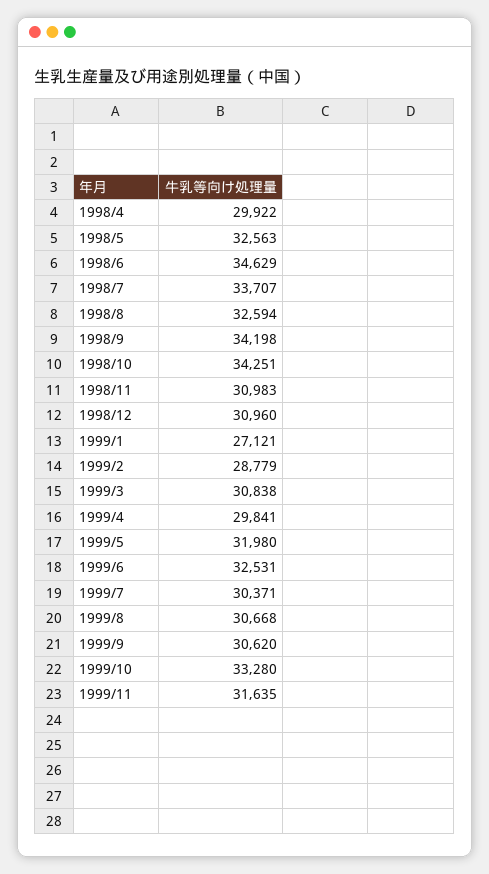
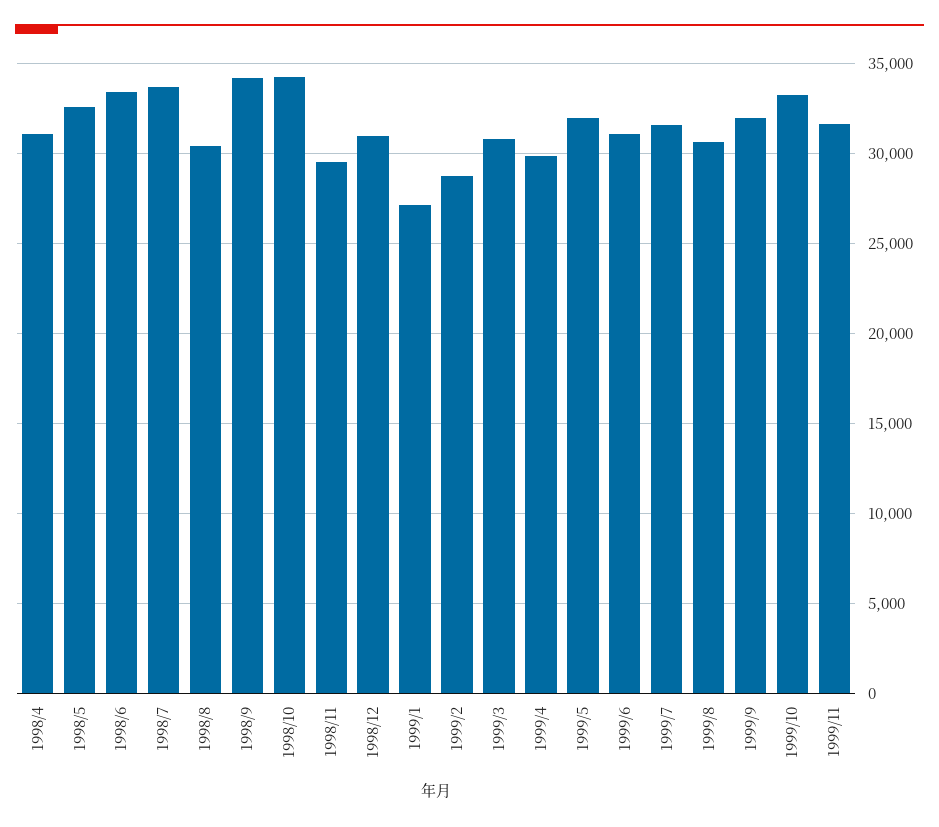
1998/4: 29922 -> 31000
1998/6: 34629 -> 33500
1998/8: 32594 -> 30500
1998/11: 30983 -> 29500
1999/6: 32531 -> 31000
1999/7: 30371 -> 31500
1999/9: 30620 -> 32000

